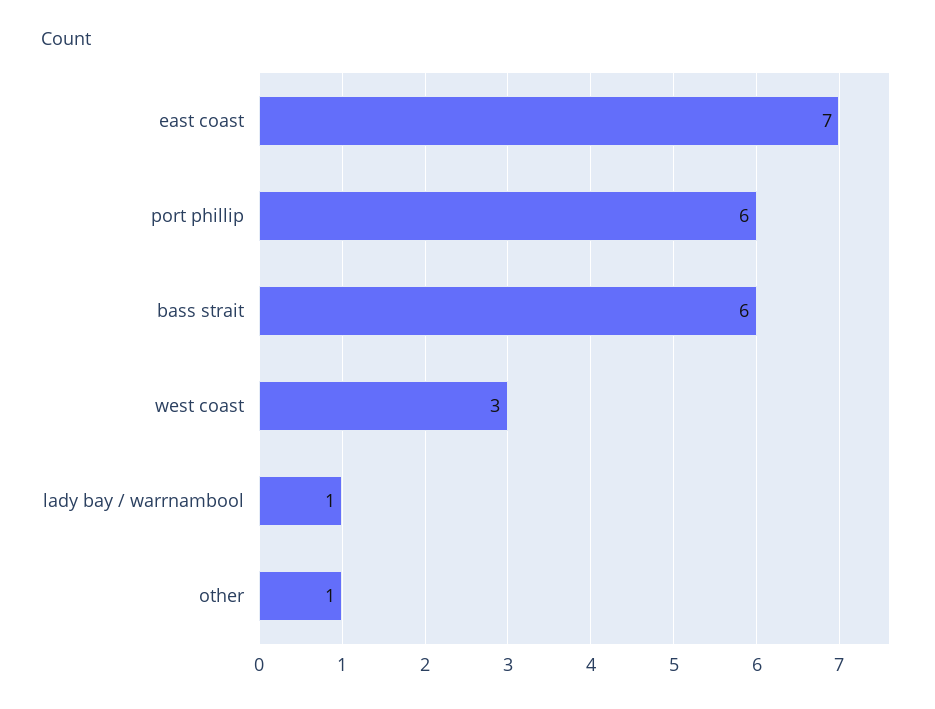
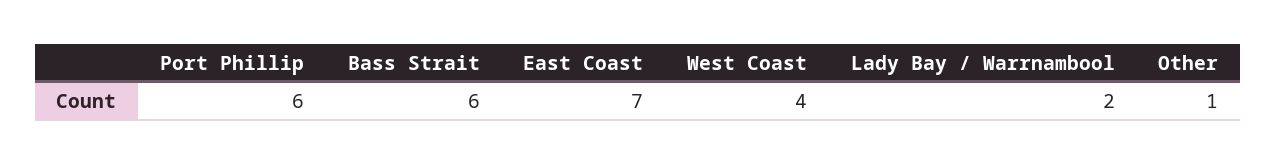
west coast: 3 -> 4
lady bay / warrnambool: 1 -> 2

